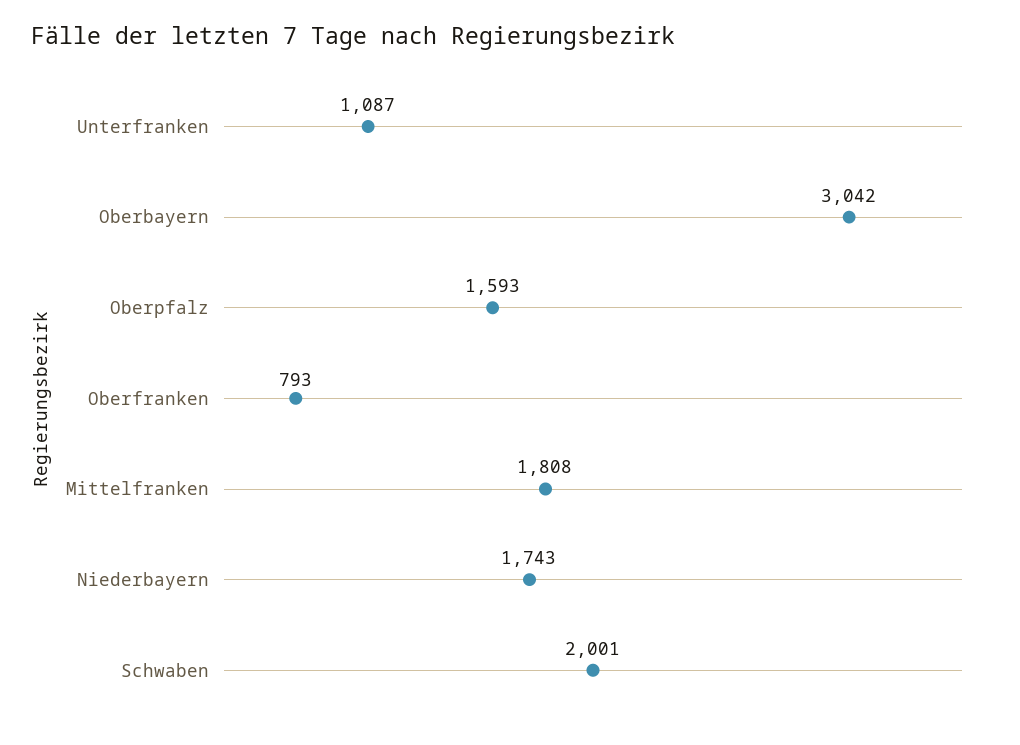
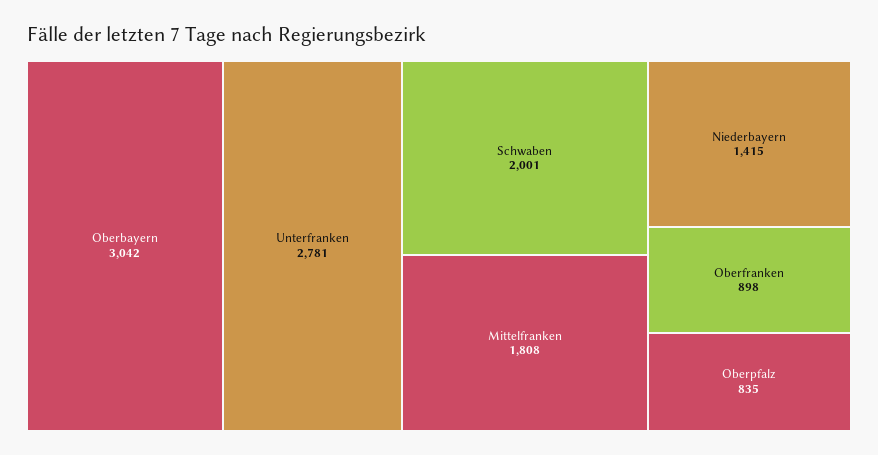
Unterfranken: 1087 -> 2781
Oberpfalz: 1593 -> 835
Oberfranken: 793 -> 898
Niederbayern: 1743 -> 1415

